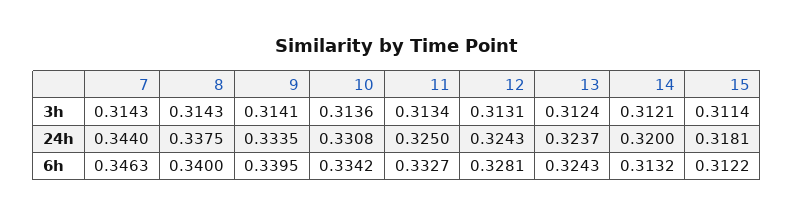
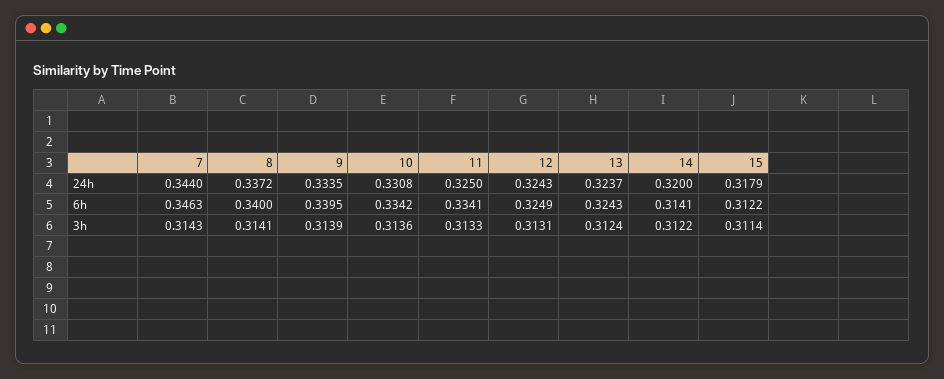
8, 3h: 0.3143 -> 0.3141
9, 3h: 0.3141 -> 0.3139
11, 3h: 0.3134 -> 0.3133
14, 3h: 0.3121 -> 0.3122
8, 24h: 0.3375 -> 0.3372
15, 24h: 0.3181 -> 0.3179
11, 6h: 0.3327 -> 0.3341
12, 6h: 0.3281 -> 0.3249
14, 6h: 0.3132 -> 0.3141

